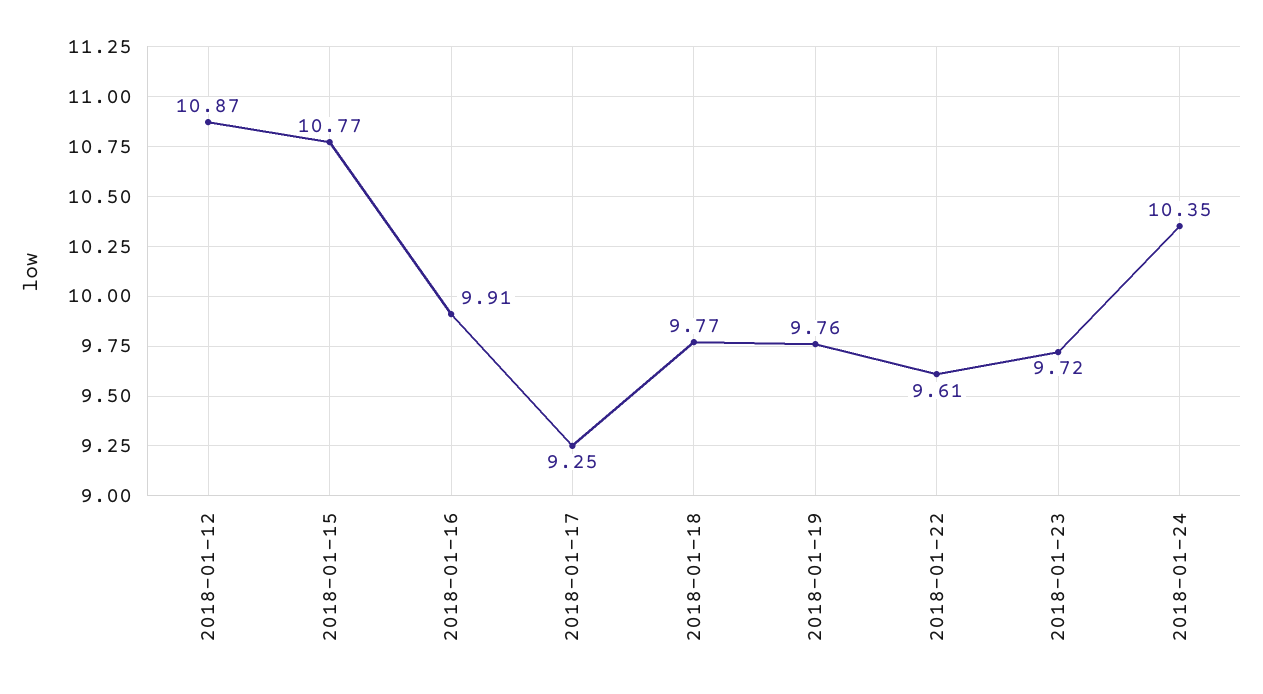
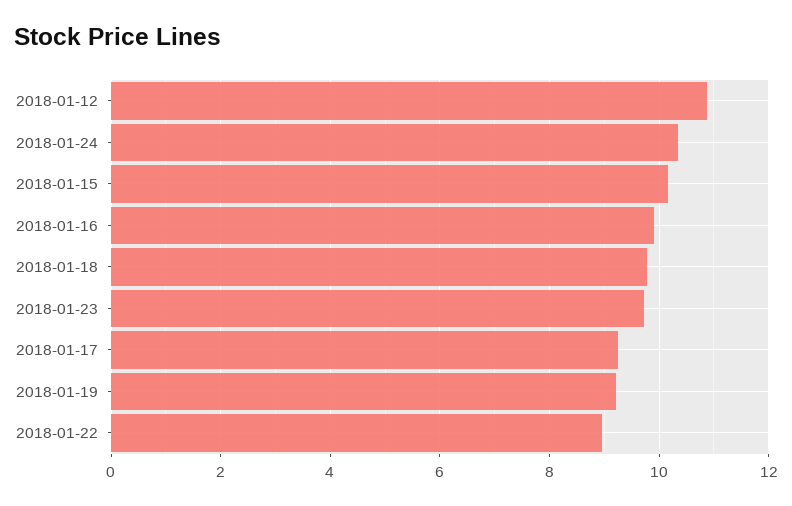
2018-01-15: 10.77 -> 10.2
2018-01-19: 9.76 -> 9.2
2018-01-22: 9.61 -> 9

